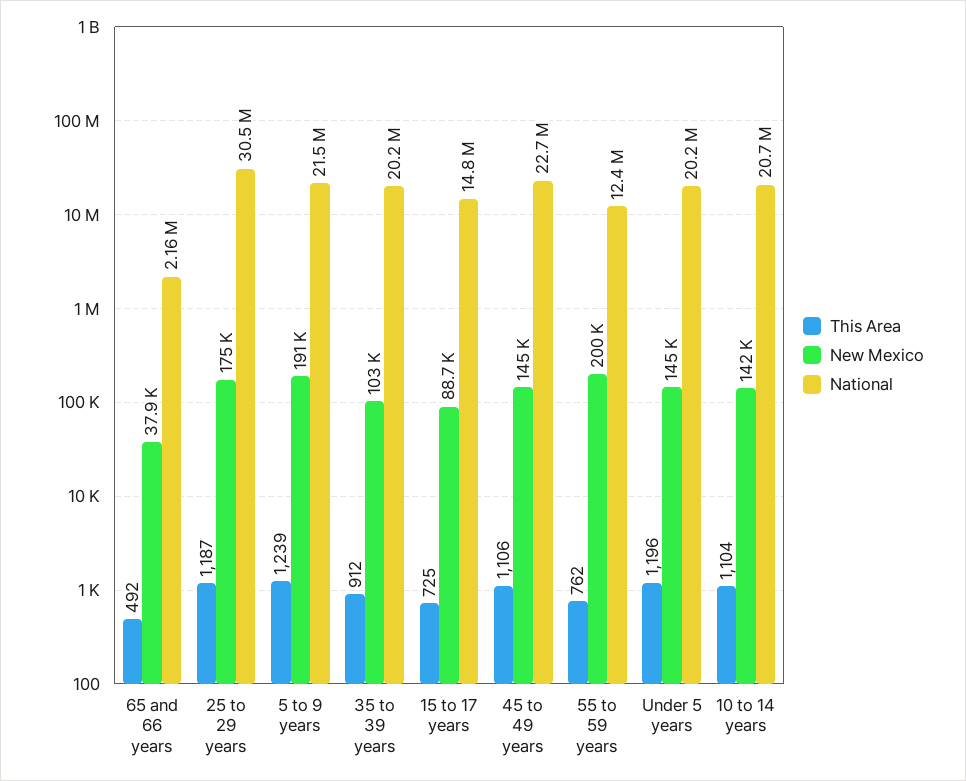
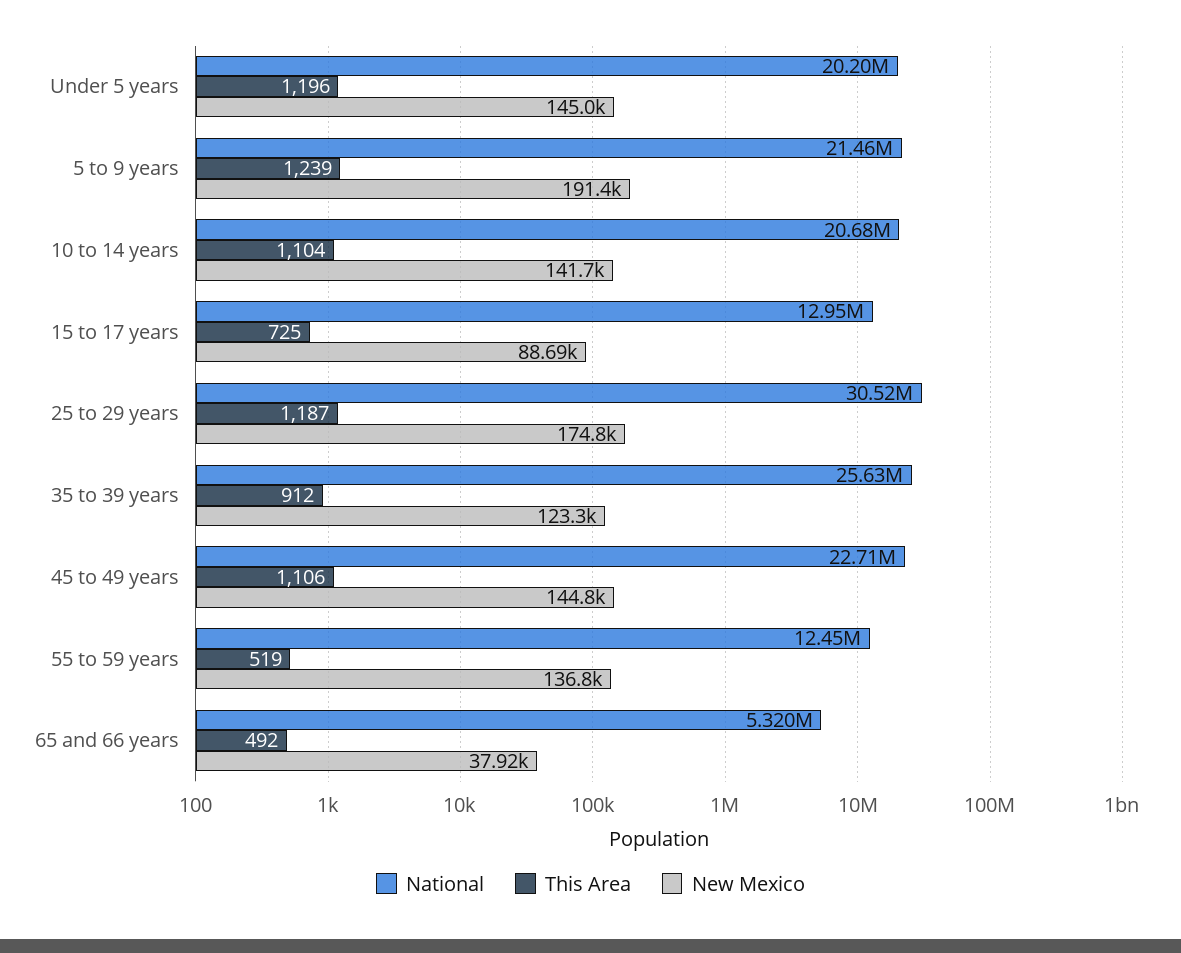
National, 65 and 66 years: 2160000 -> 5320000
New Mexico, 35 to 39 years: 103000 -> 123300
National, 35 to 39 years: 20200000 -> 25630000
National, 15 to 17 years: 14800000 -> 12950000
This Area, 55 to 59 years: 762 -> 519
New Mexico, 55 to 59 years: 200000 -> 136800

